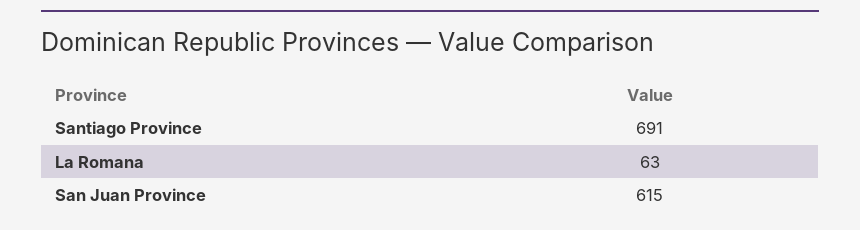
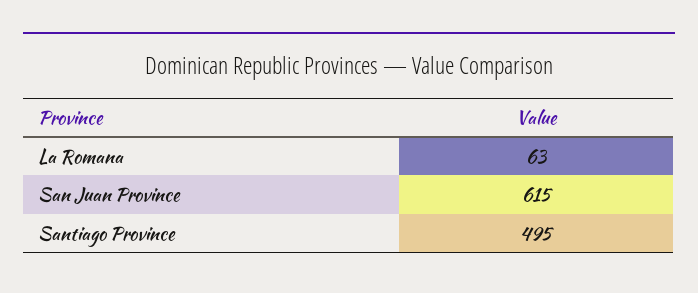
Santiago Province: 691 -> 495

